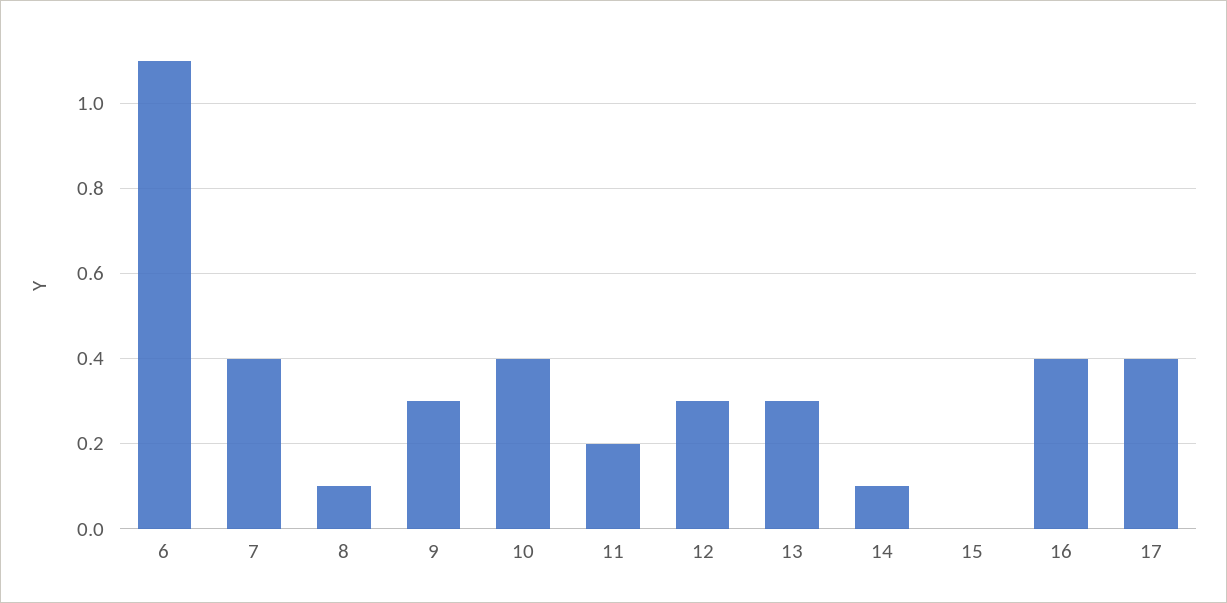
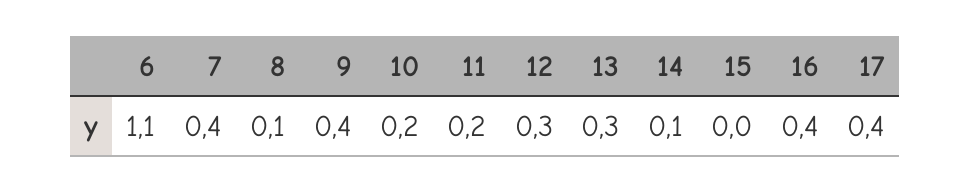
9: 0.3 -> 0.4
10: 0.4 -> 0.2

